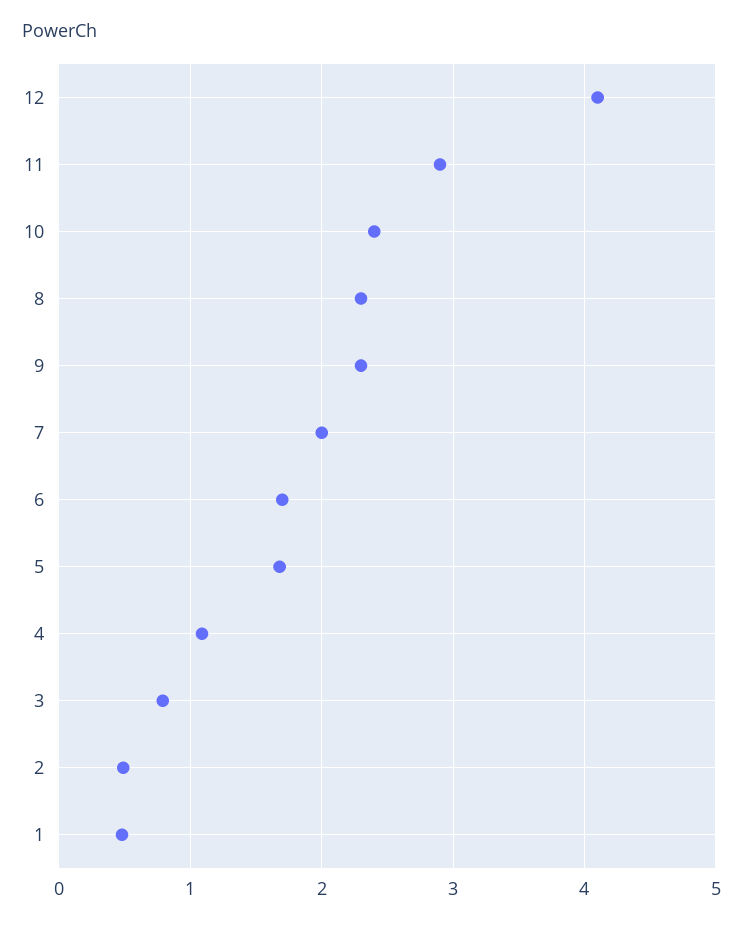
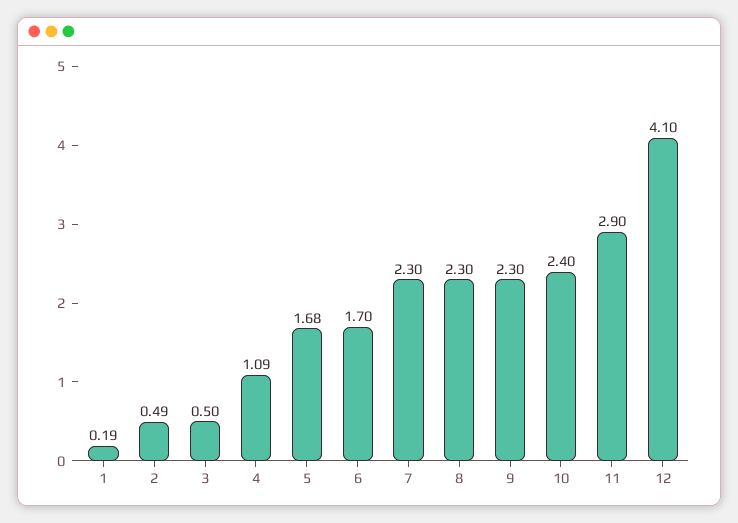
7: 2 -> 2.3
3: 0.8 -> 0.5
1: 0.5 -> 0.19

